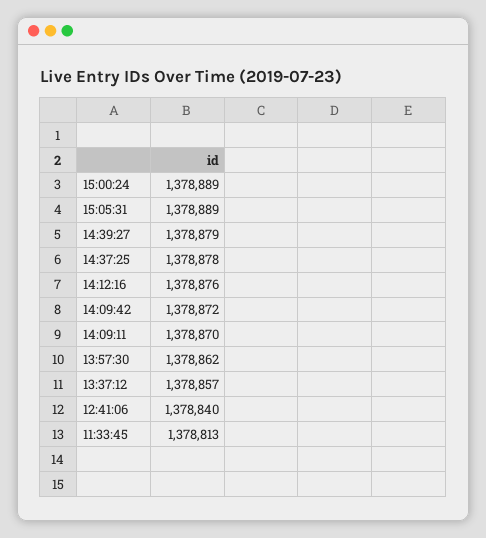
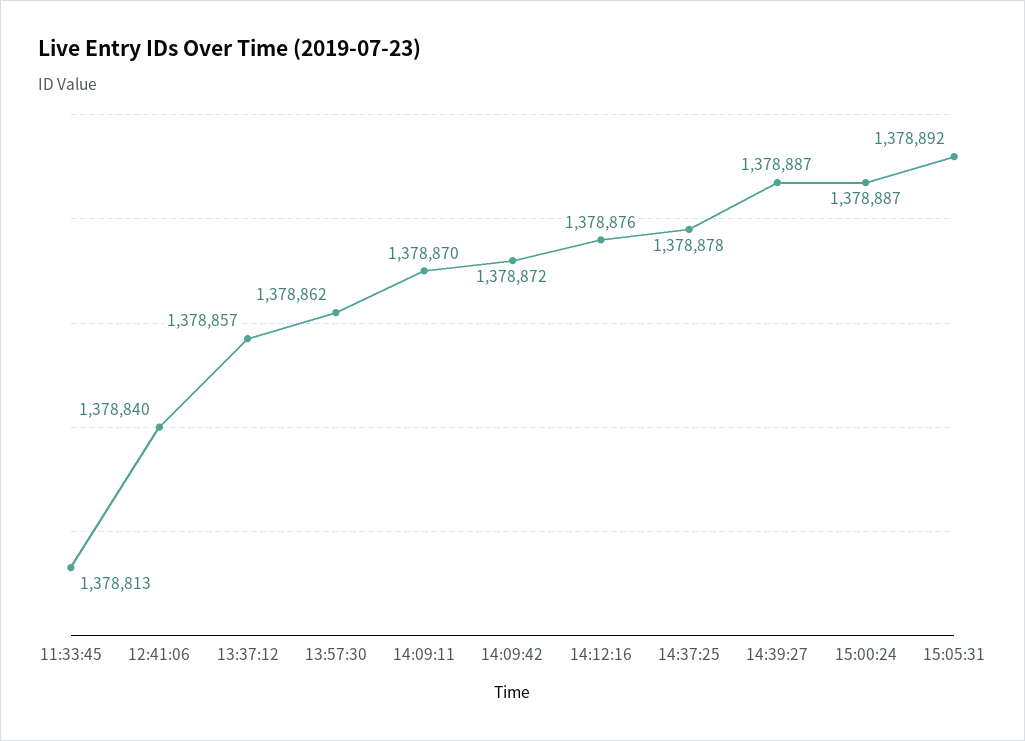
15:00:24: 1378889 -> 1378887
15:05:31: 1378889 -> 1378892
14:39:27: 1378879 -> 1378887

